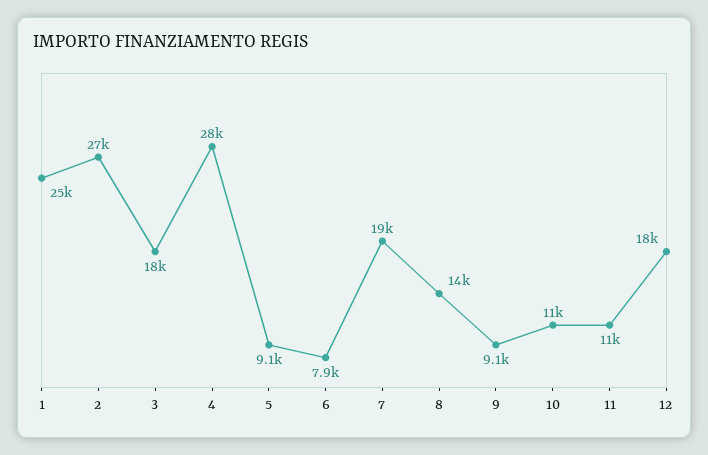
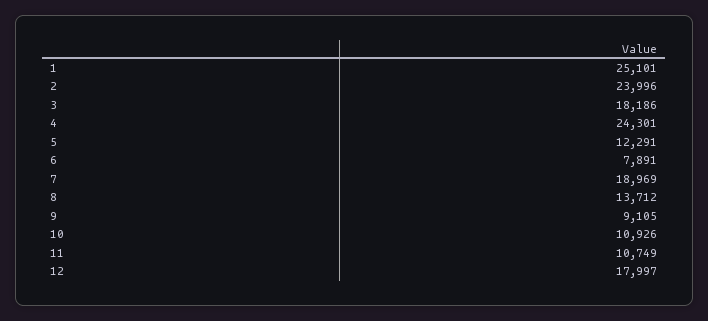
2: 27000 -> 23996
4: 28000 -> 24301
5: 9100 -> 12291

